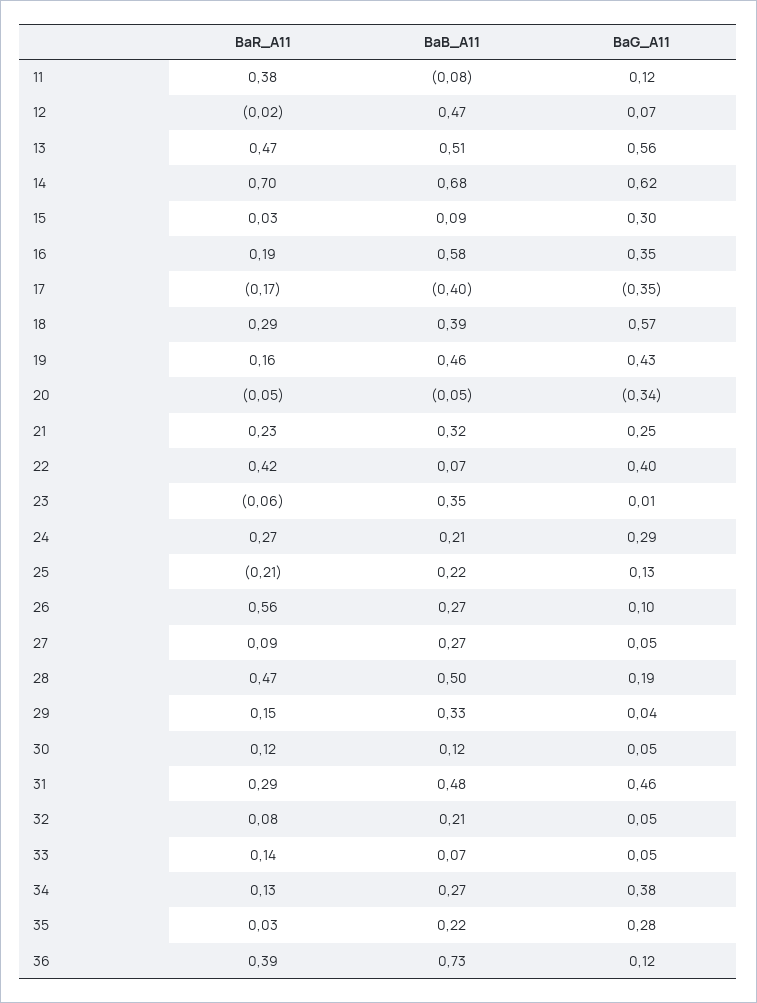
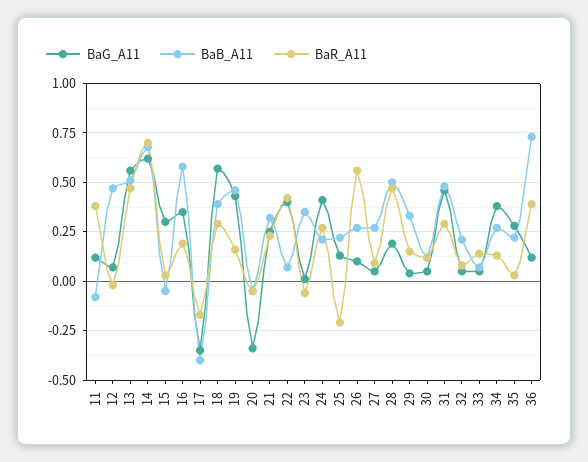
BaB_A11, 15: 0.09 -> -0.05
BaG_A11, 24: 0.29 -> 0.4

